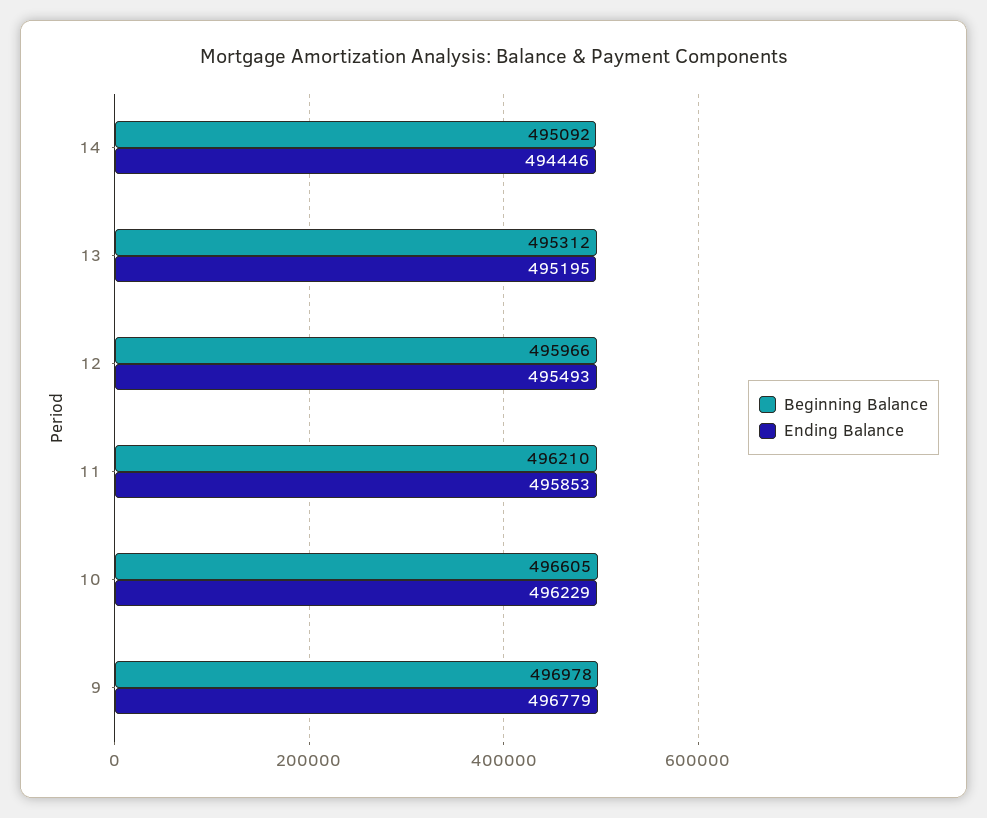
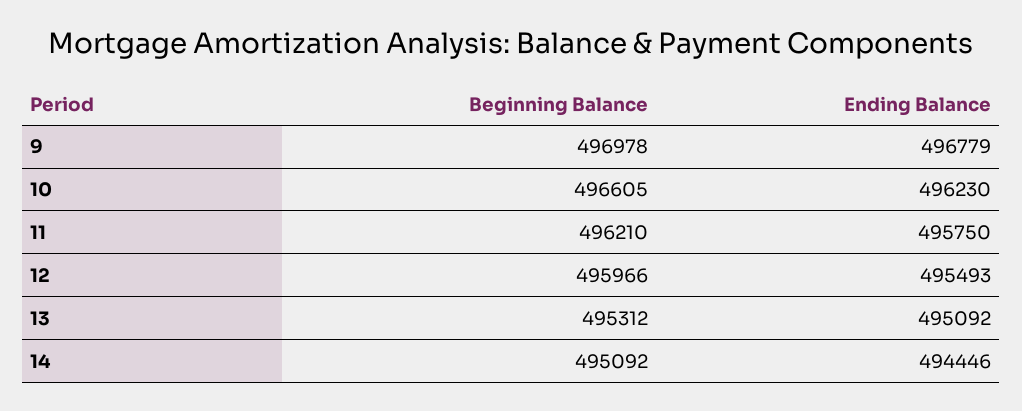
Ending Balance, 13: 495195 -> 495092
Ending Balance, 11: 495853 -> 495750
Ending Balance, 10: 496229 -> 496230

